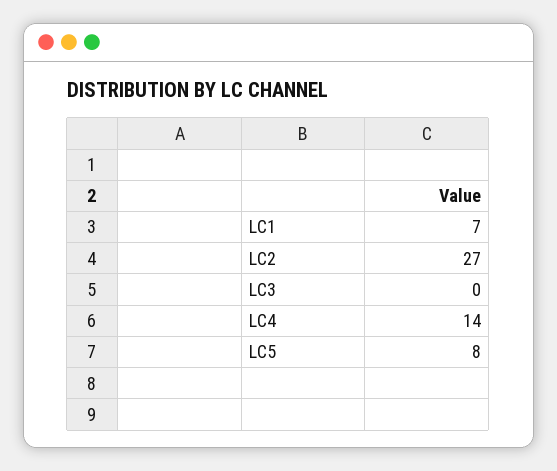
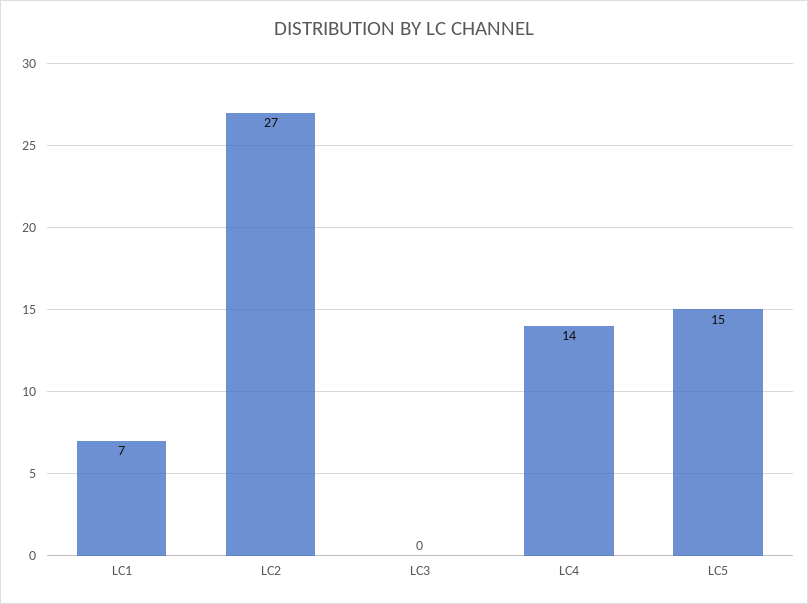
LC5: 8 -> 15

